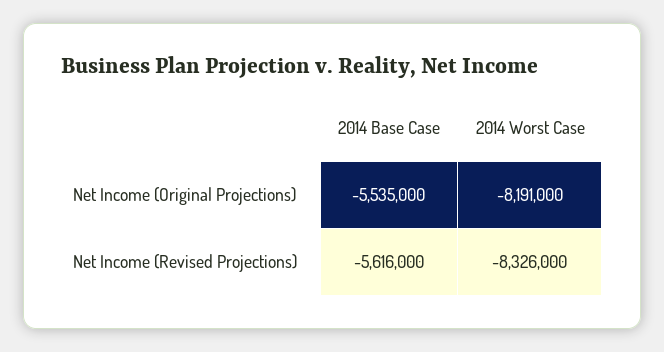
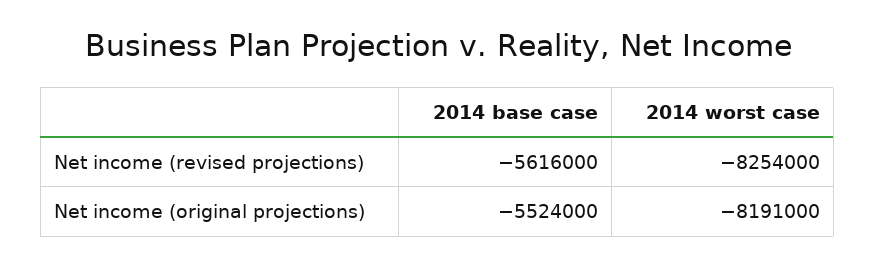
2014 Base Case, Net Income (Original Projections): -5535000 -> -5524000
2014 Worst Case, Net Income (Revised Projections): -8326000 -> -8254000

